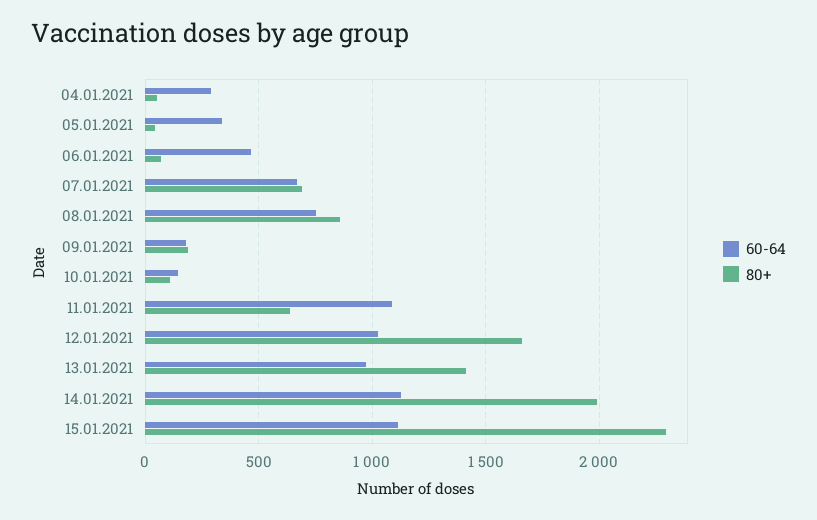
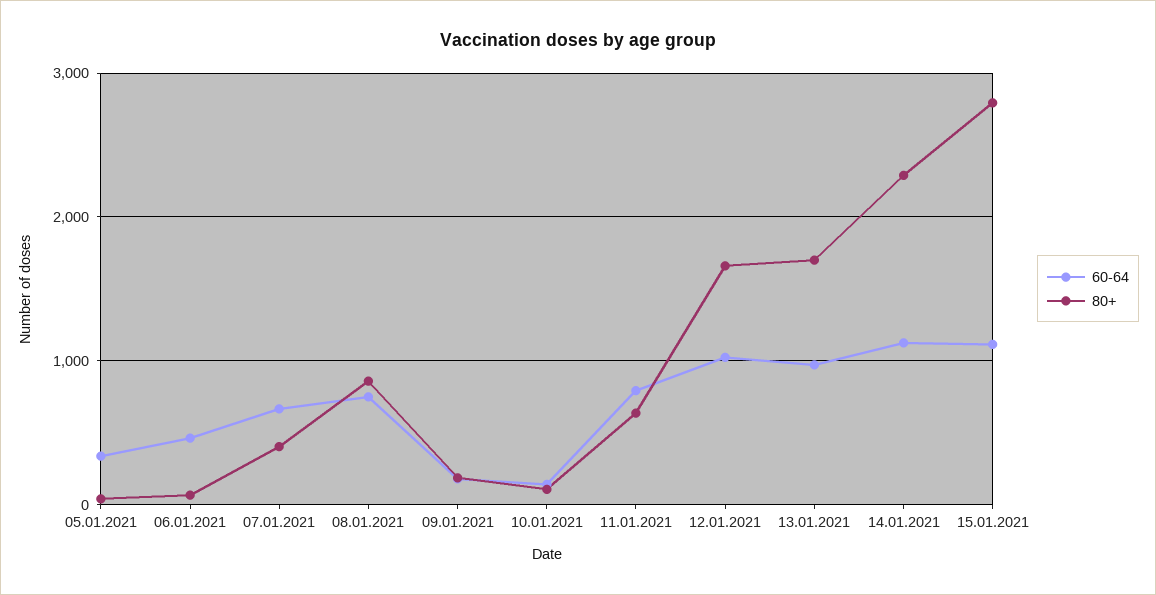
60-64, 04.01.2021: 300 -> none
80+, 04.01.2021: 50 -> none
80+, 07.01.2021: 700 -> 400
60-64, 11.01.2021: 1100 -> 800
80+, 13.01.2021: 1400 -> 1700
80+, 14.01.2021: 2000 -> 2300
80+, 15.01.2021: 2300 -> 2800

